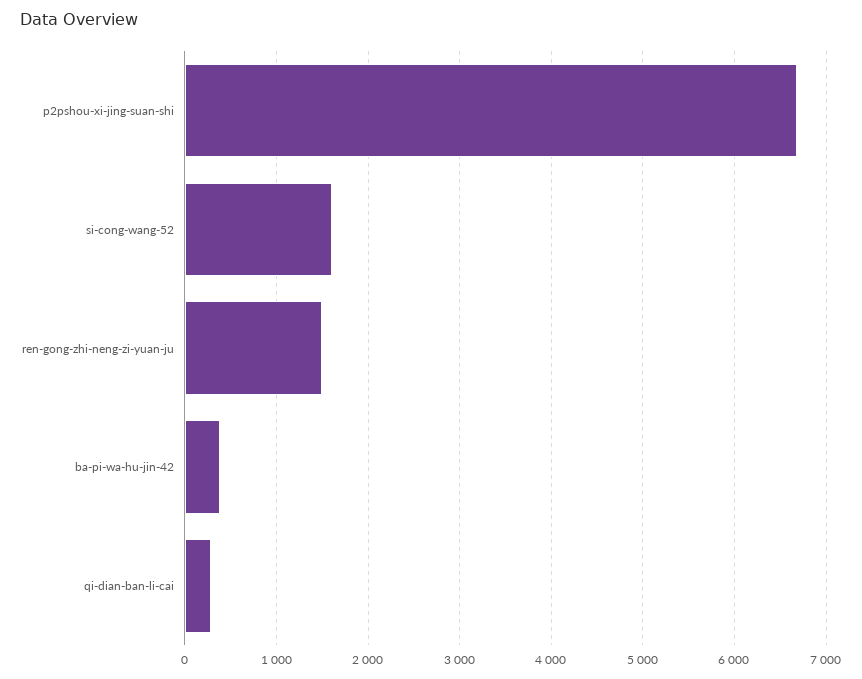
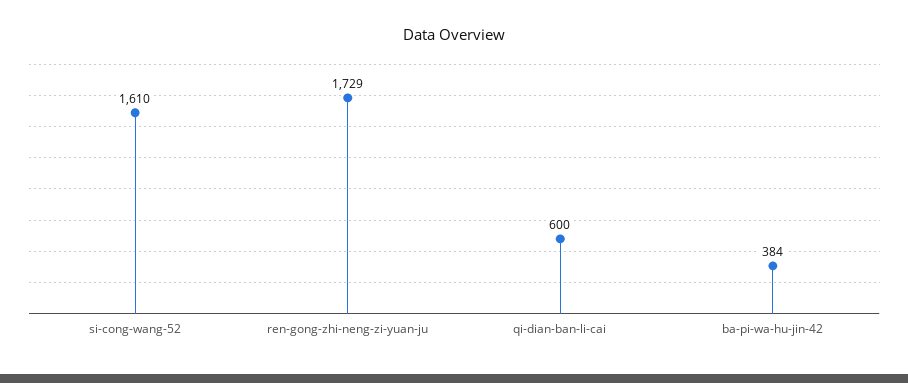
p2pshou-xi-jing-suan-shi: 6700 -> none
ren-gong-zhi-neng-zi-yuan-ju: 1500 -> 1729
qi-dian-ban-li-cai: 300 -> 600

